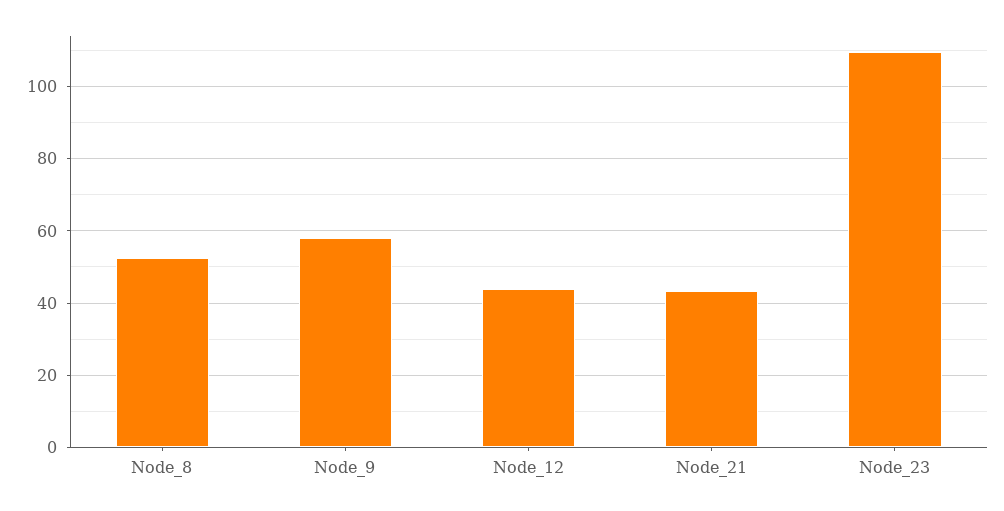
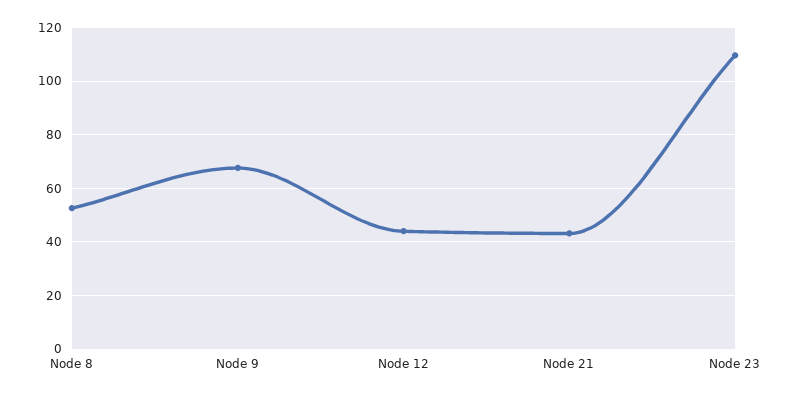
Node_9: 58 -> 67.5

